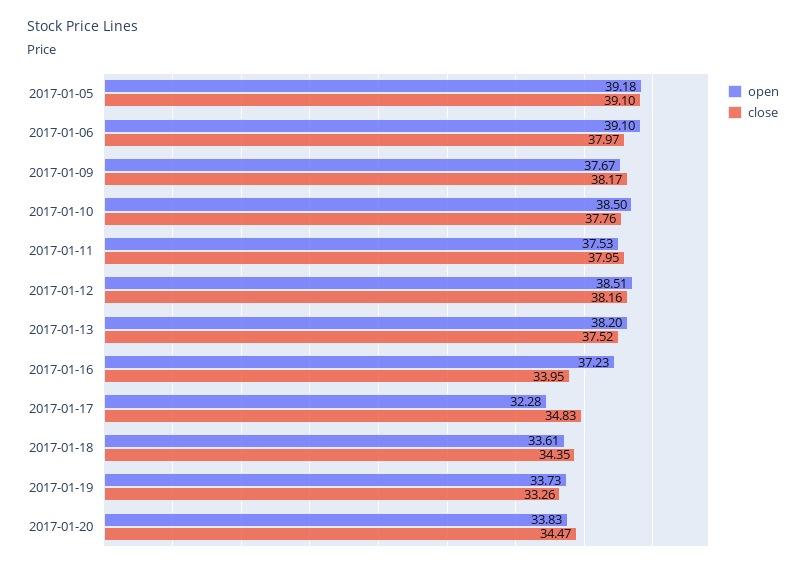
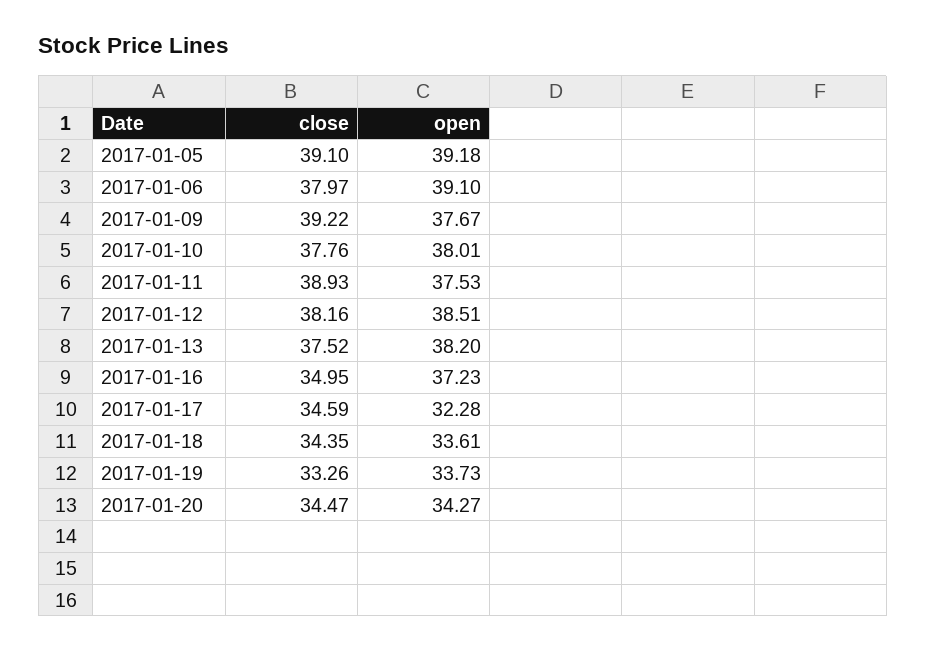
close, 2017-01-09: 38.17 -> 39.22
open, 2017-01-10: 38.5 -> 38.01
close, 2017-01-11: 37.95 -> 38.93
close, 2017-01-16: 33.95 -> 34.95
close, 2017-01-17: 34.83 -> 34.59
open, 2017-01-20: 33.83 -> 34.27

